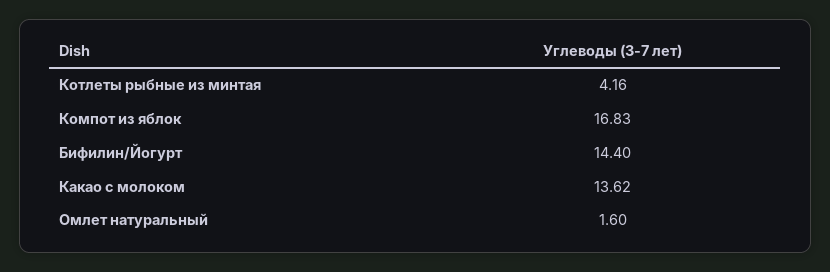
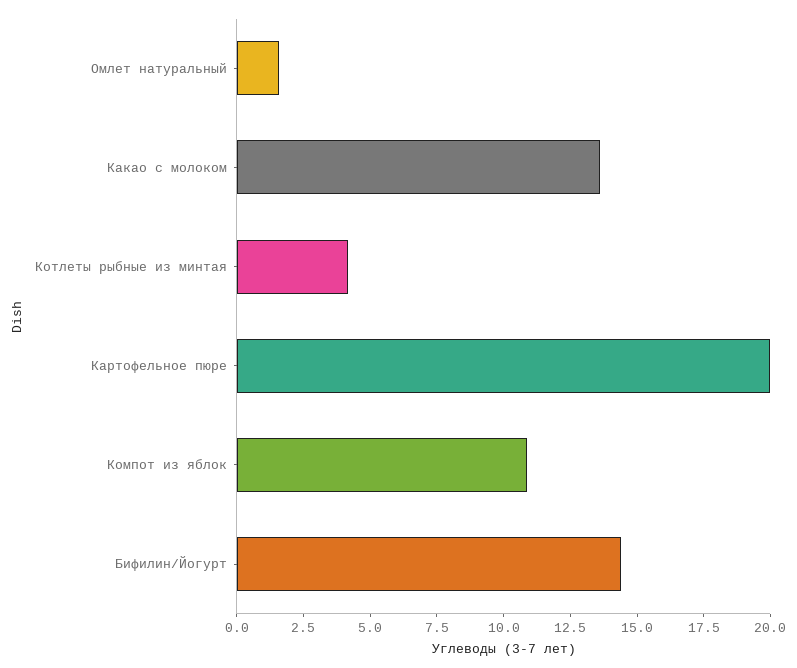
Компот из яблок: 16.83 -> 11
Картофельное пюре: none -> 20

